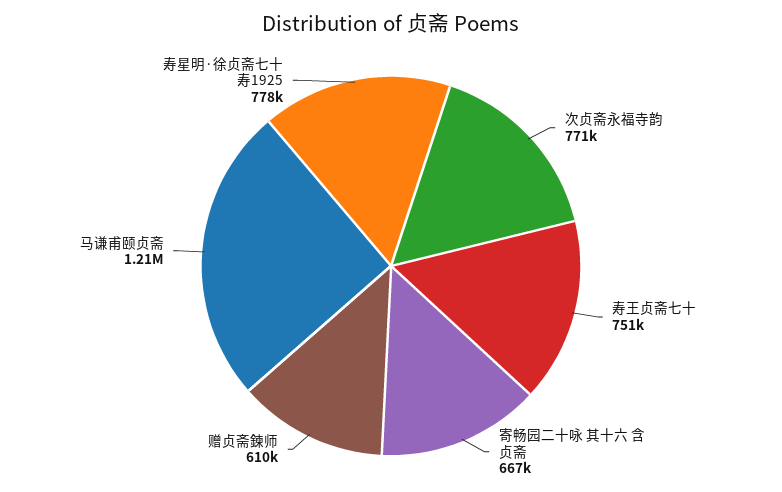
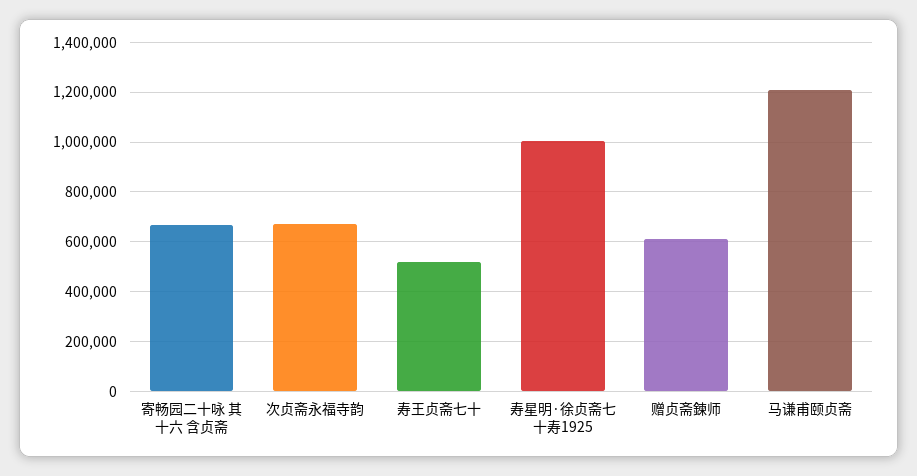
次贞斋永福寺韵: 771000 -> 675000
寿王贞斋七十: 751000 -> 525000
寿星明·徐贞斋七十寿1925: 778000 -> 1000000

